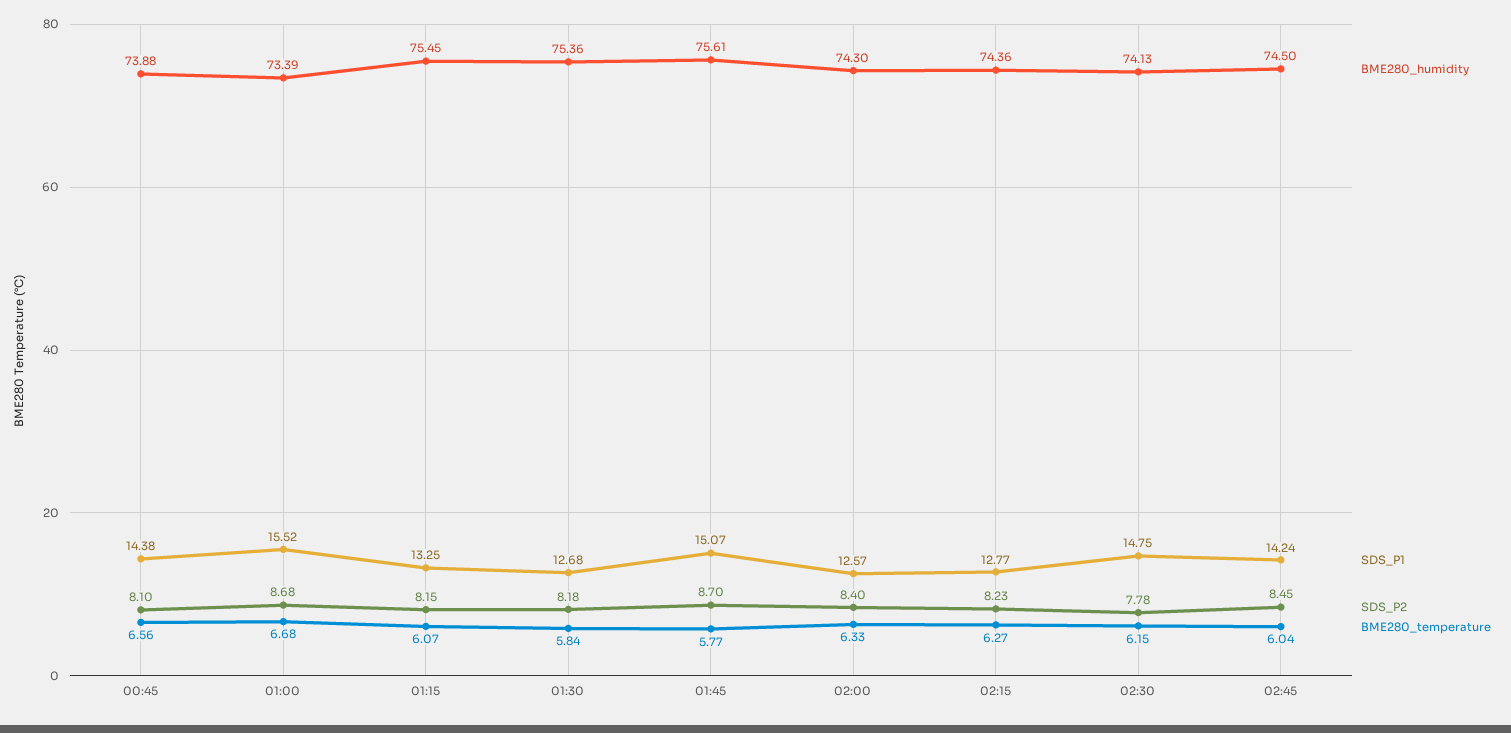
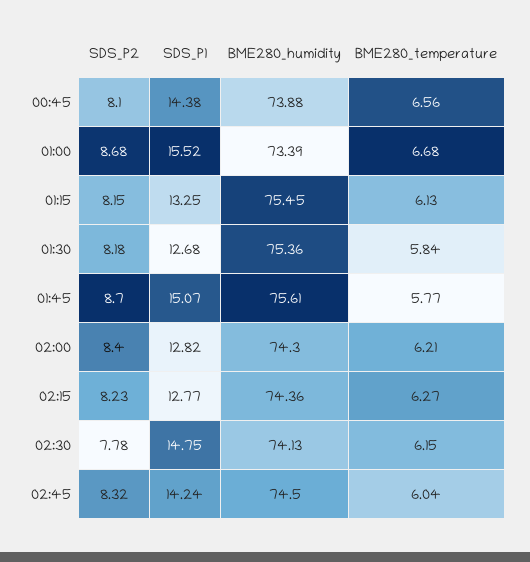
BME280_temperature, 01:15: 6.07 -> 6.13
SDS_P1, 02:00: 12.57 -> 12.82
BME280_temperature, 02:00: 6.33 -> 6.21
SDS_P2, 02:45: 8.45 -> 8.32

